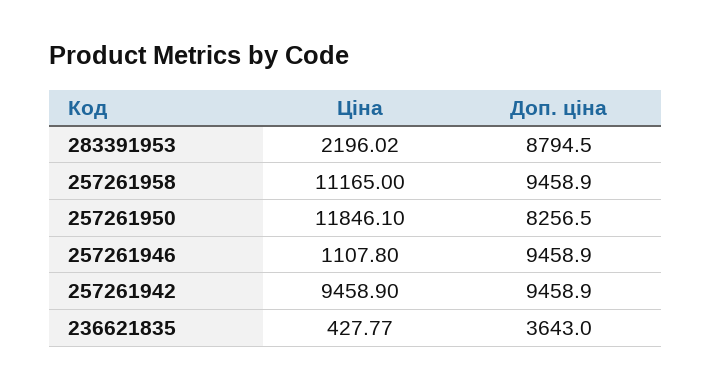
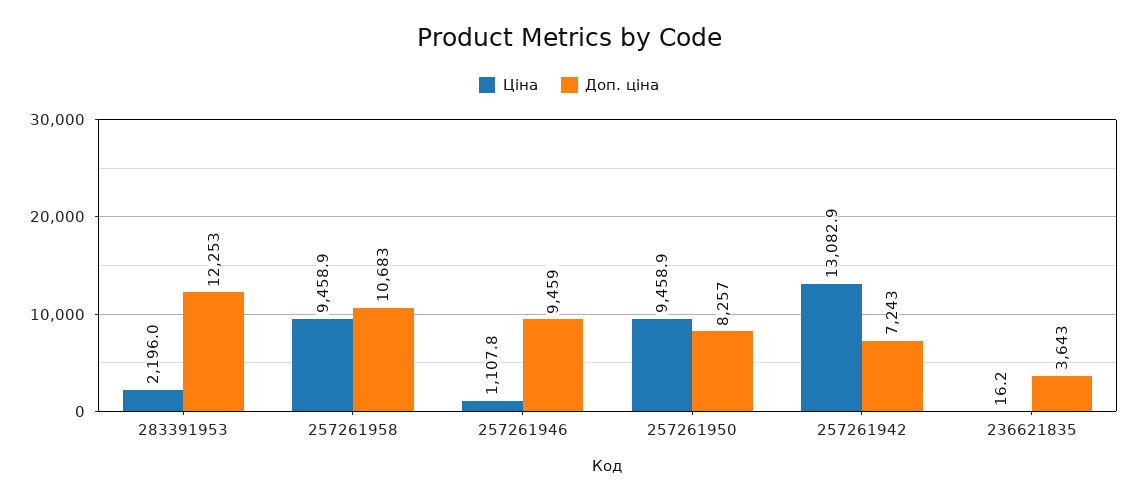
Доп. ціна, 283391953: 8794.5 -> 12253
Ціна, 257261958: 11165 -> 9458.9
Доп. ціна, 257261958: 9458.9 -> 10683
Ціна, 257261950: 11846.1 -> 9458.9
Ціна, 257261942: 9458.9 -> 13082.9
Доп. ціна, 257261942: 9458.9 -> 7243
Ціна, 236621835: 427.77 -> 16.2

